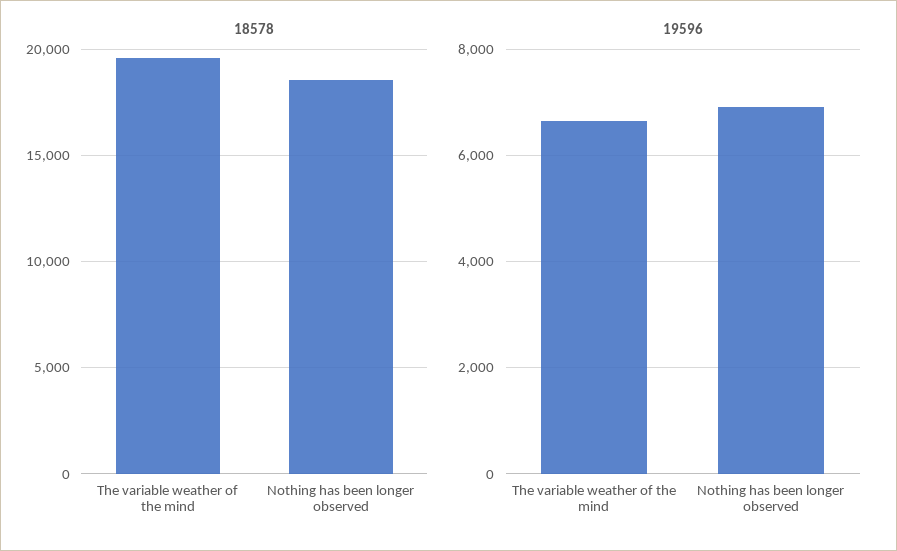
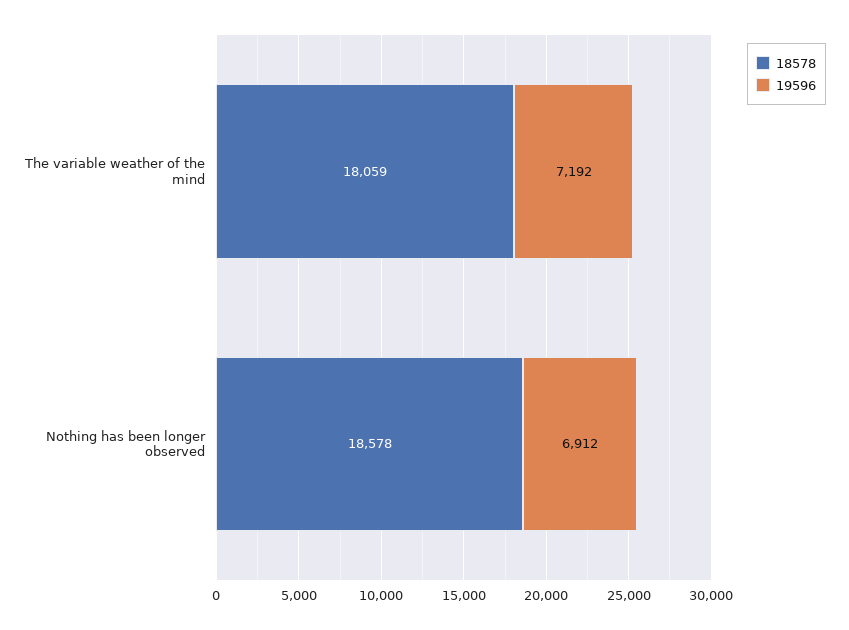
18578, The variable weather of the mind: 19500 -> 18059
19596, The variable weather of the mind: 6600 -> 7192

